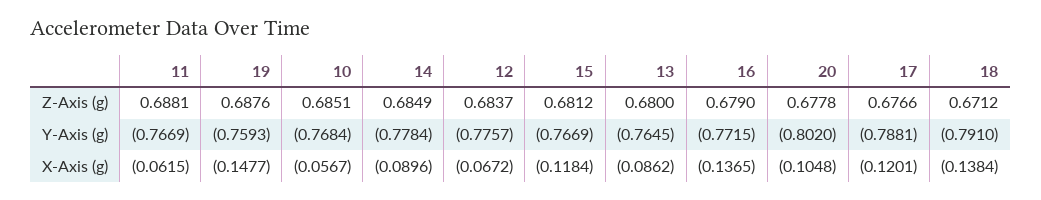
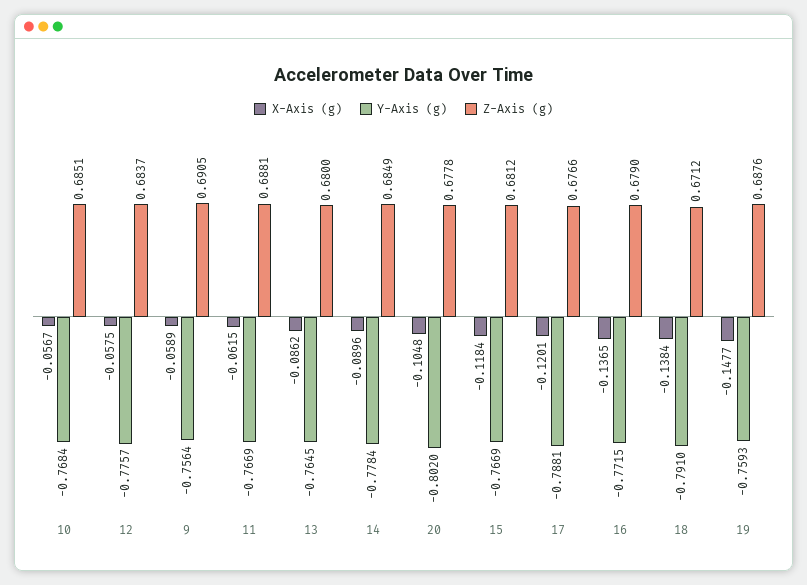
X-Axis (g), 12: -0.0672 -> -0.0575
X-Axis (g), 9: none -> -0.0589
Y-Axis (g), 9: none -> -0.7564
Z-Axis (g), 9: none -> 0.6905

